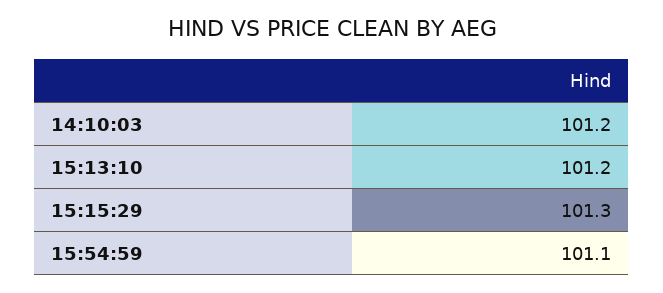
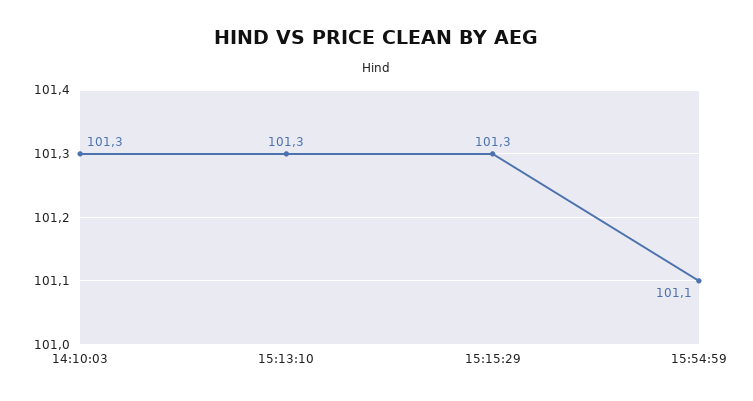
14:10:03: 101.2 -> 101.3
15:13:10: 101.2 -> 101.3

